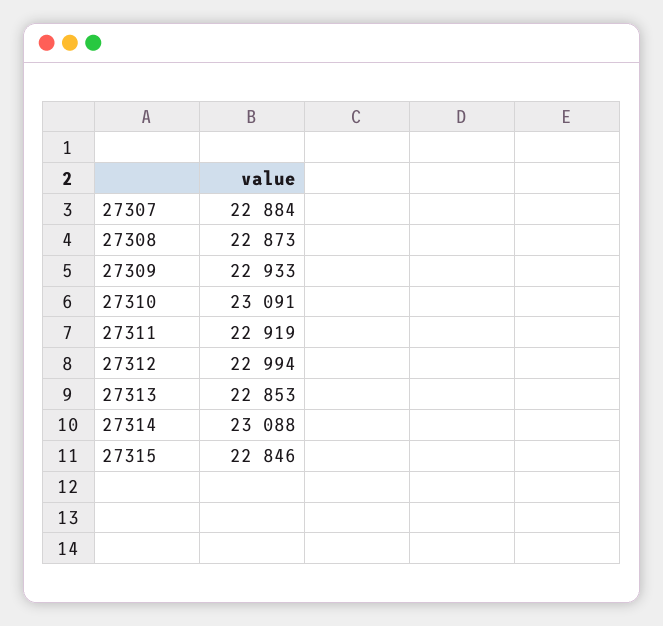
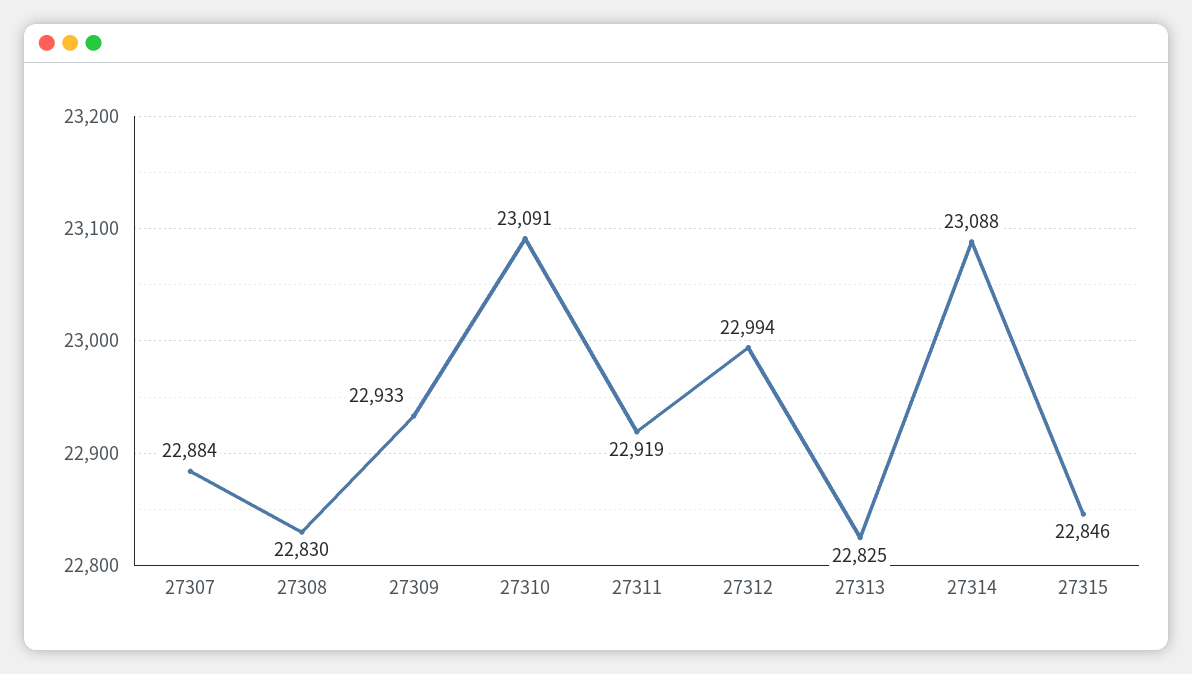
27308: 22873 -> 22830
27313: 22853 -> 22825

